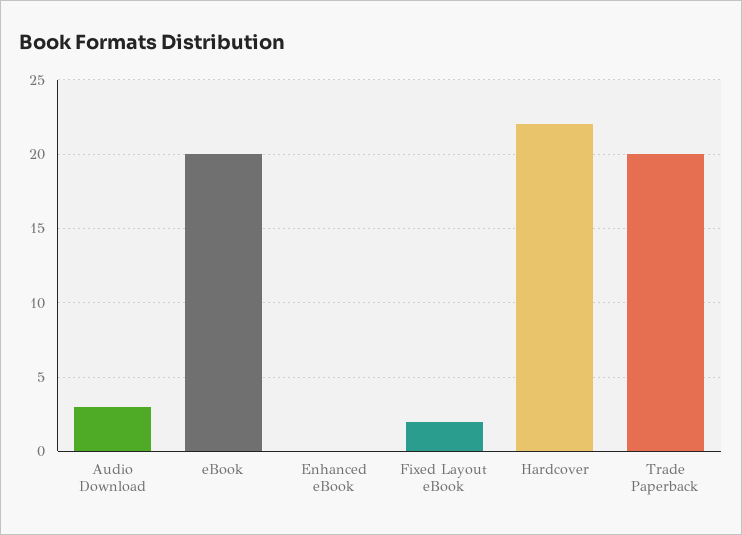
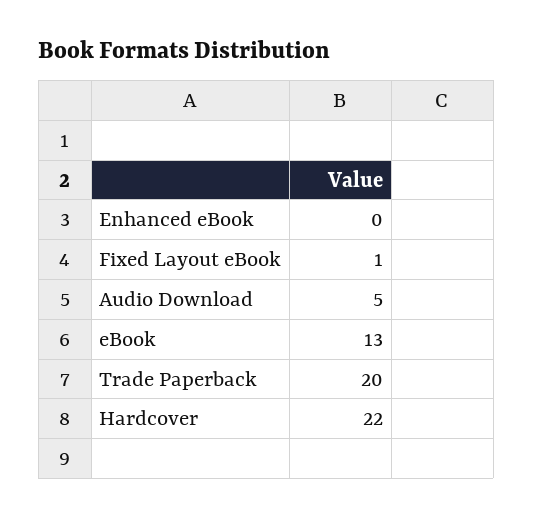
Audio Download: 3 -> 5
eBook: 20 -> 13
Fixed Layout eBook: 2 -> 1

